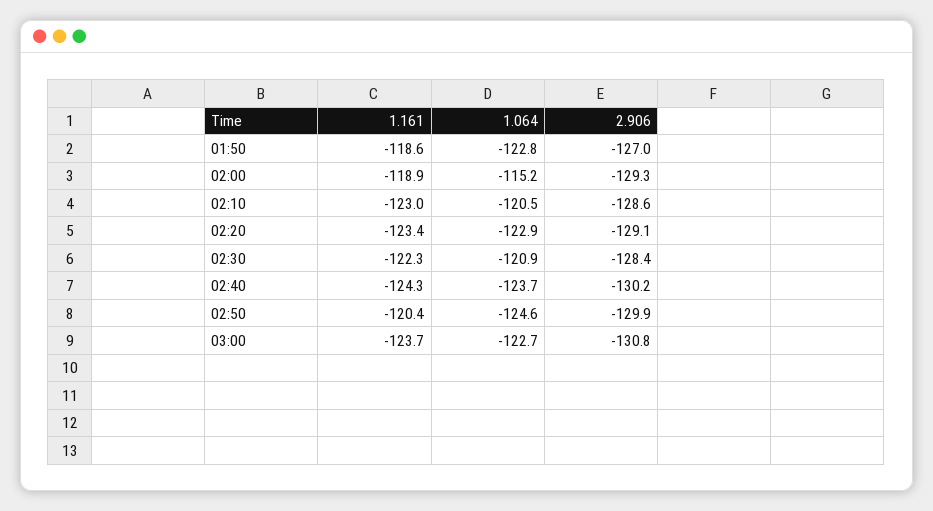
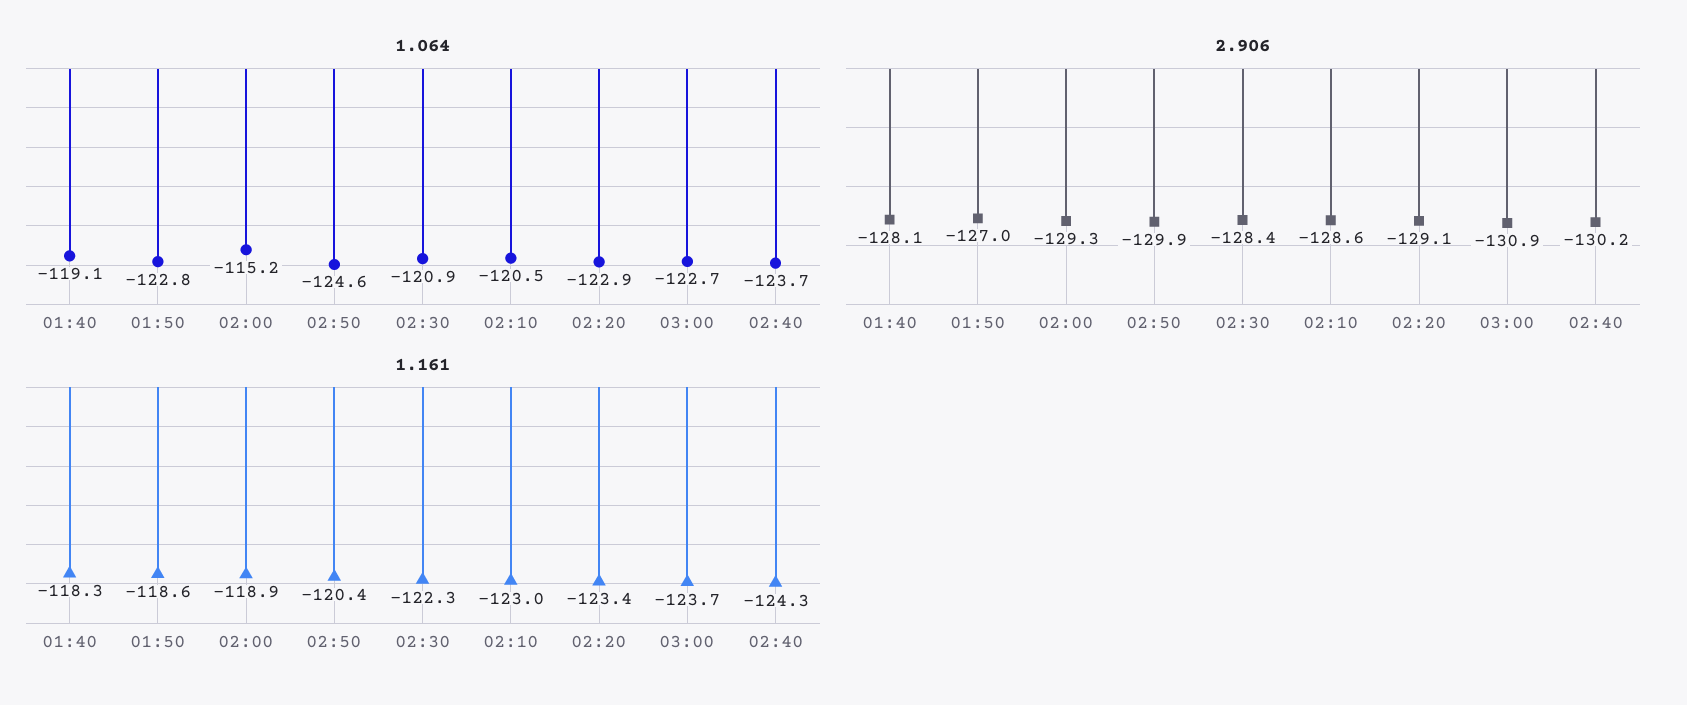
2.906, 03:00: -130.8 -> -130.9
1.064, 01:40: none -> -119.1
2.906, 01:40: none -> -128.1
1.161, 01:40: none -> -118.3

